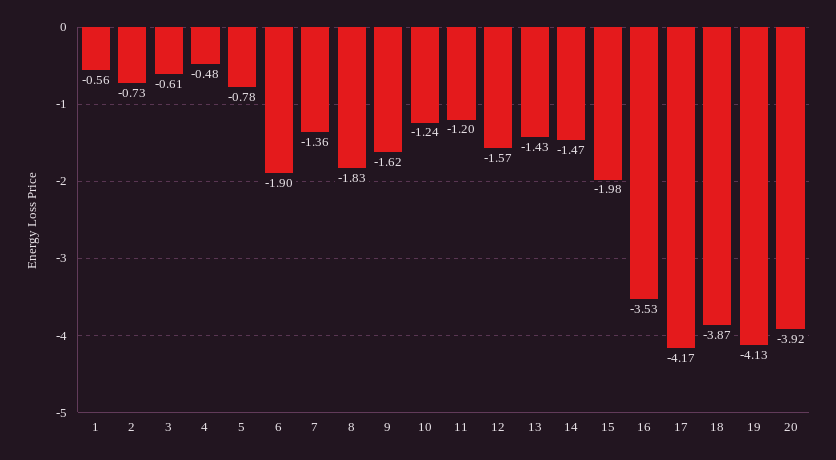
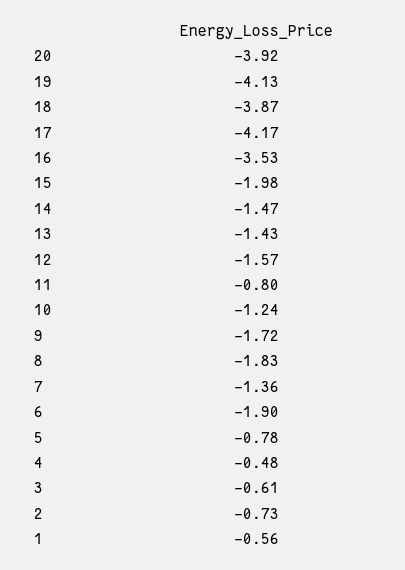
9: -1.62 -> -1.72
11: -1.2 -> -0.8

